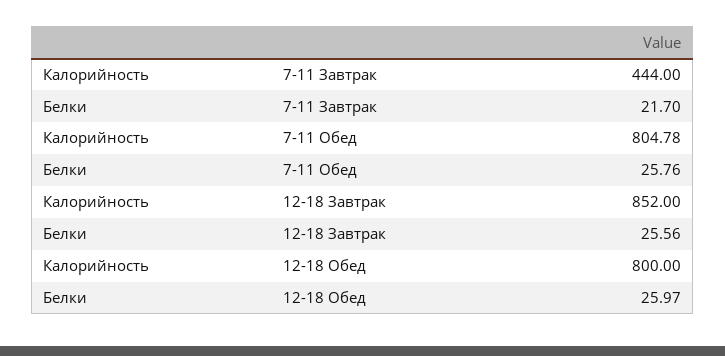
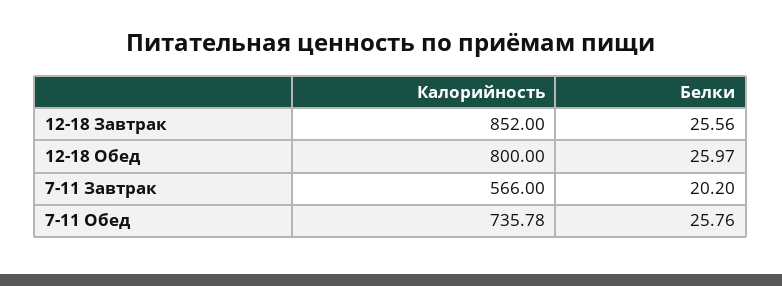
Калорийность, 7-11 Завтрак: 444 -> 566
Белки, 7-11 Завтрак: 21.7 -> 20.2
Калорийность, 7-11 Обед: 804.78 -> 735.78

